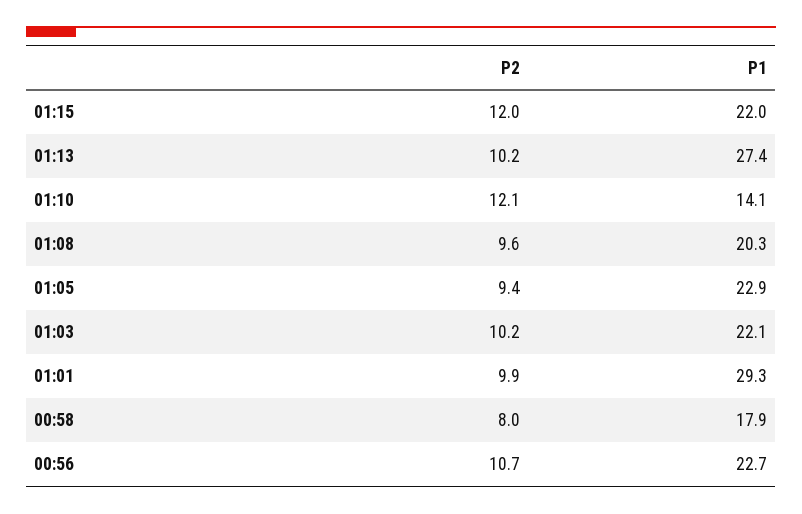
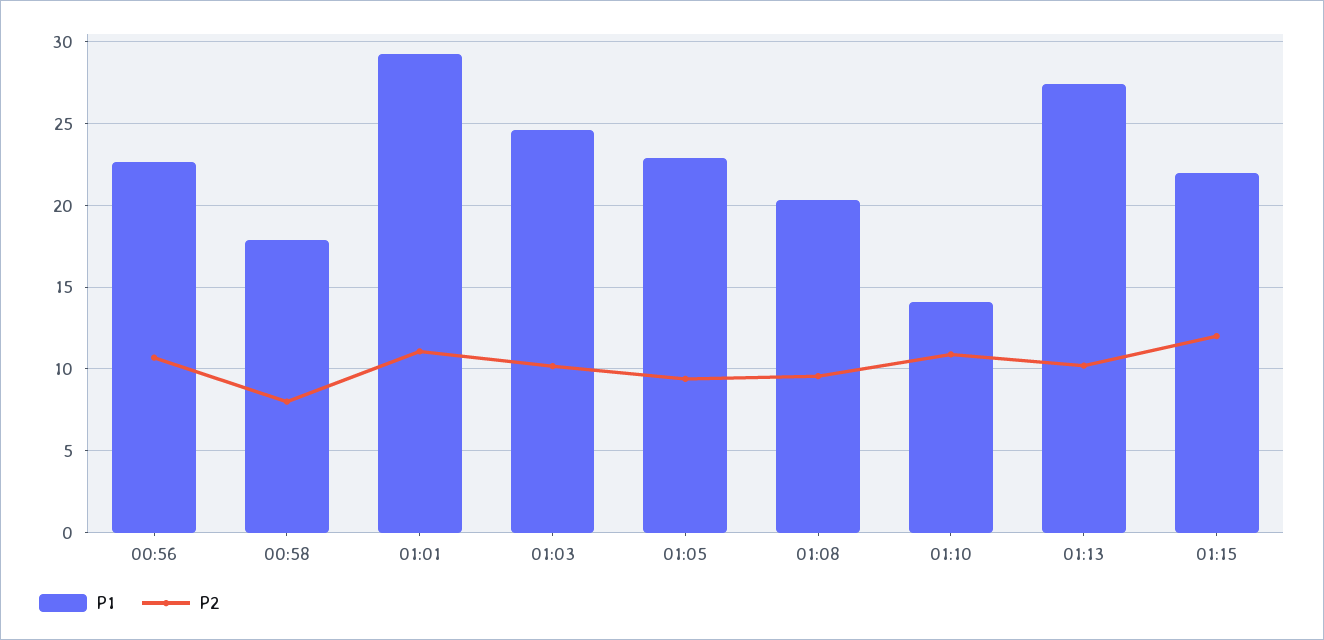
P2, 01:10: 12.1 -> 11
P1, 01:03: 22.1 -> 24.5
P2, 01:01: 9.9 -> 11

